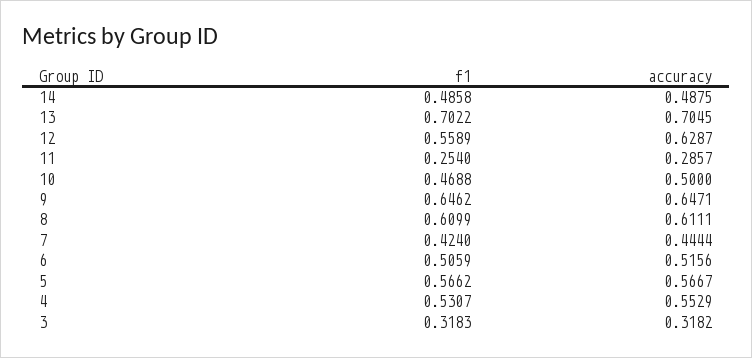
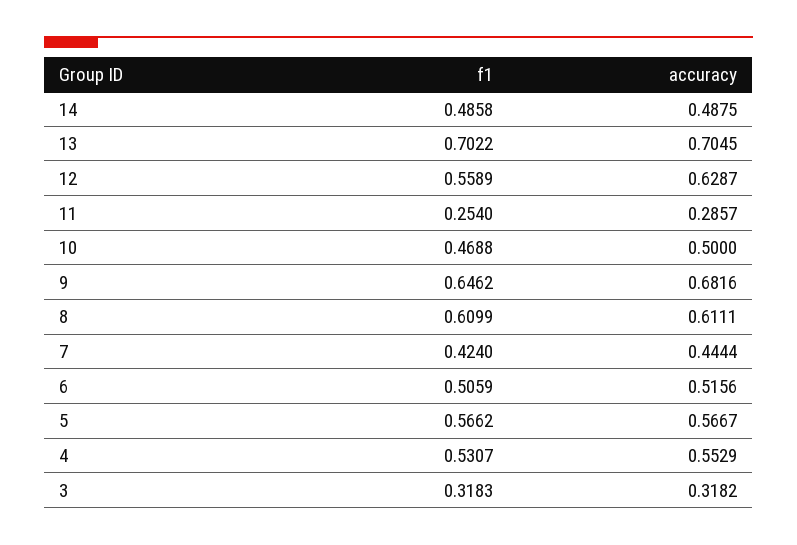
accuracy, 9: 0.6471 -> 0.6816

